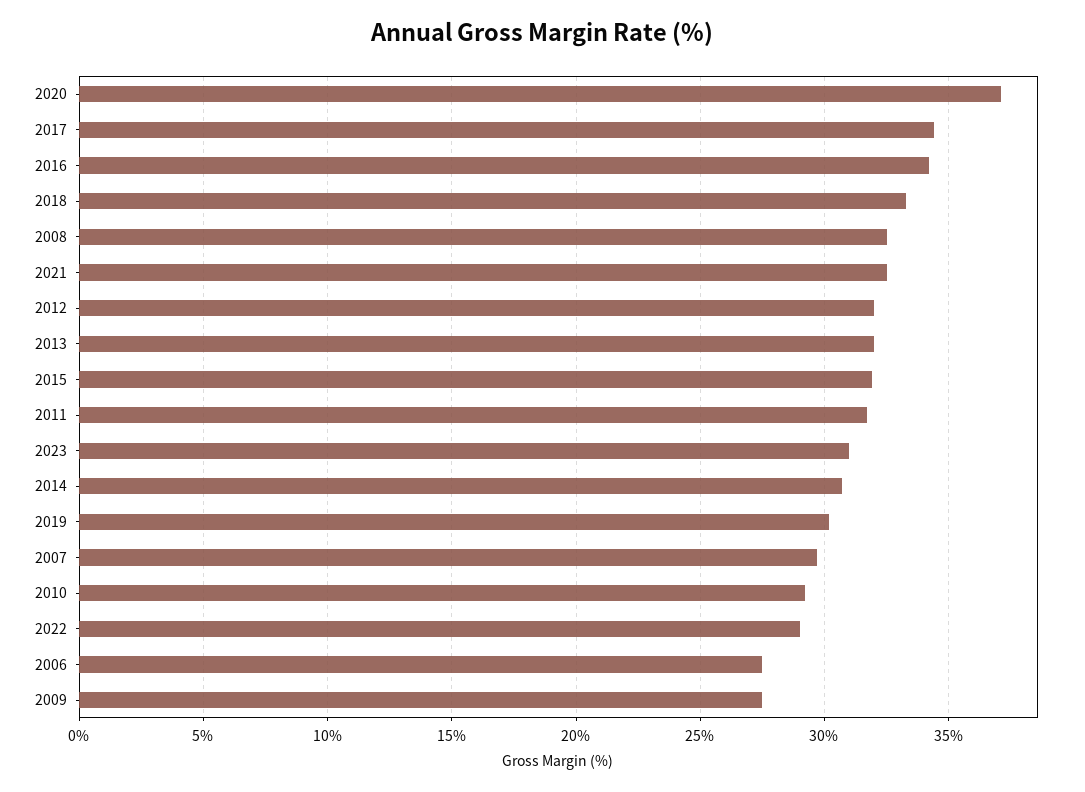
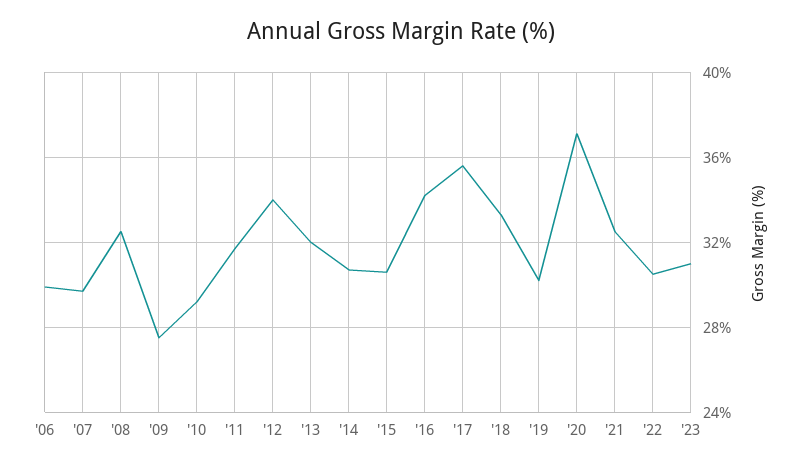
2017: 34.5 -> 35.5
2012: 32 -> 34
2015: 32 -> 30.5
2022: 29 -> 30.5
2006: 27.5 -> 30

